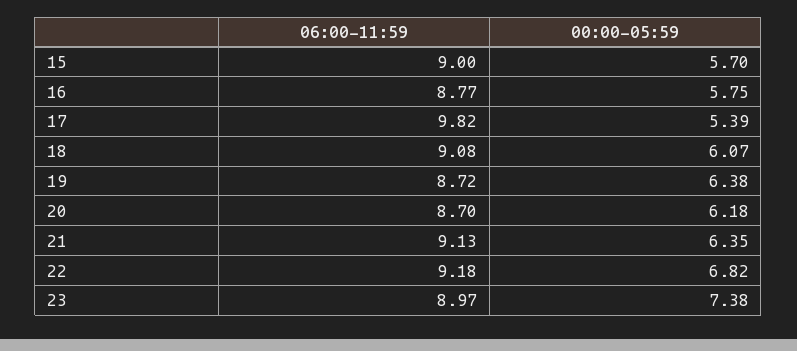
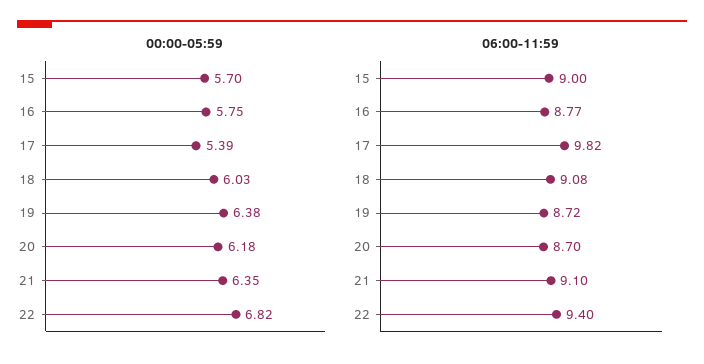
00:00-05:59, 18: 6.07 -> 6.03
06:00-11:59, 21: 9.13 -> 9.1
06:00-11:59, 22: 9.18 -> 9.4
06:00-11:59, 23: 8.97 -> none
00:00-05:59, 23: 7.38 -> none

